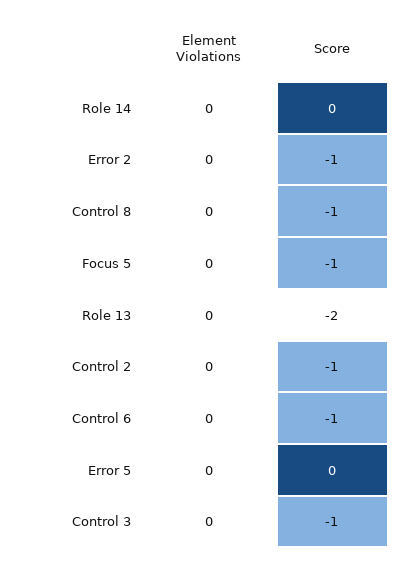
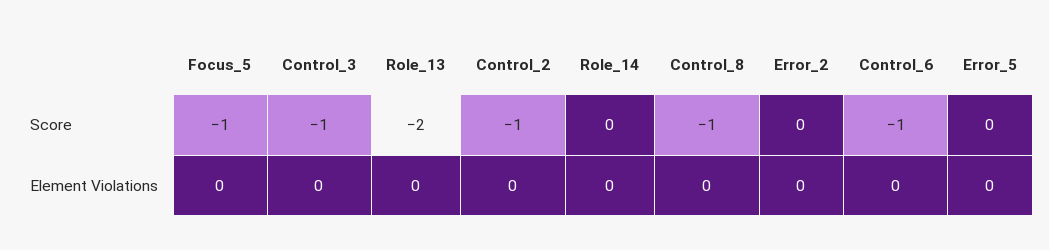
Score, Error 2: -1 -> 0

